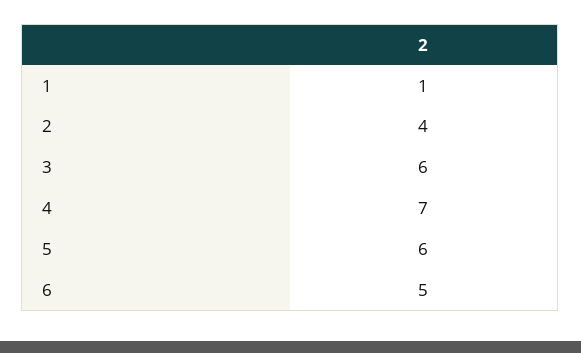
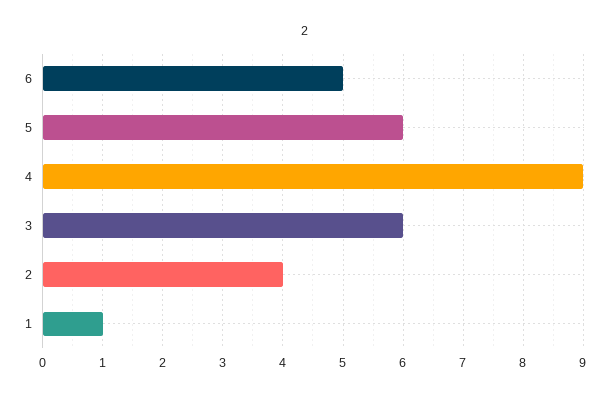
4: 7 -> 9

